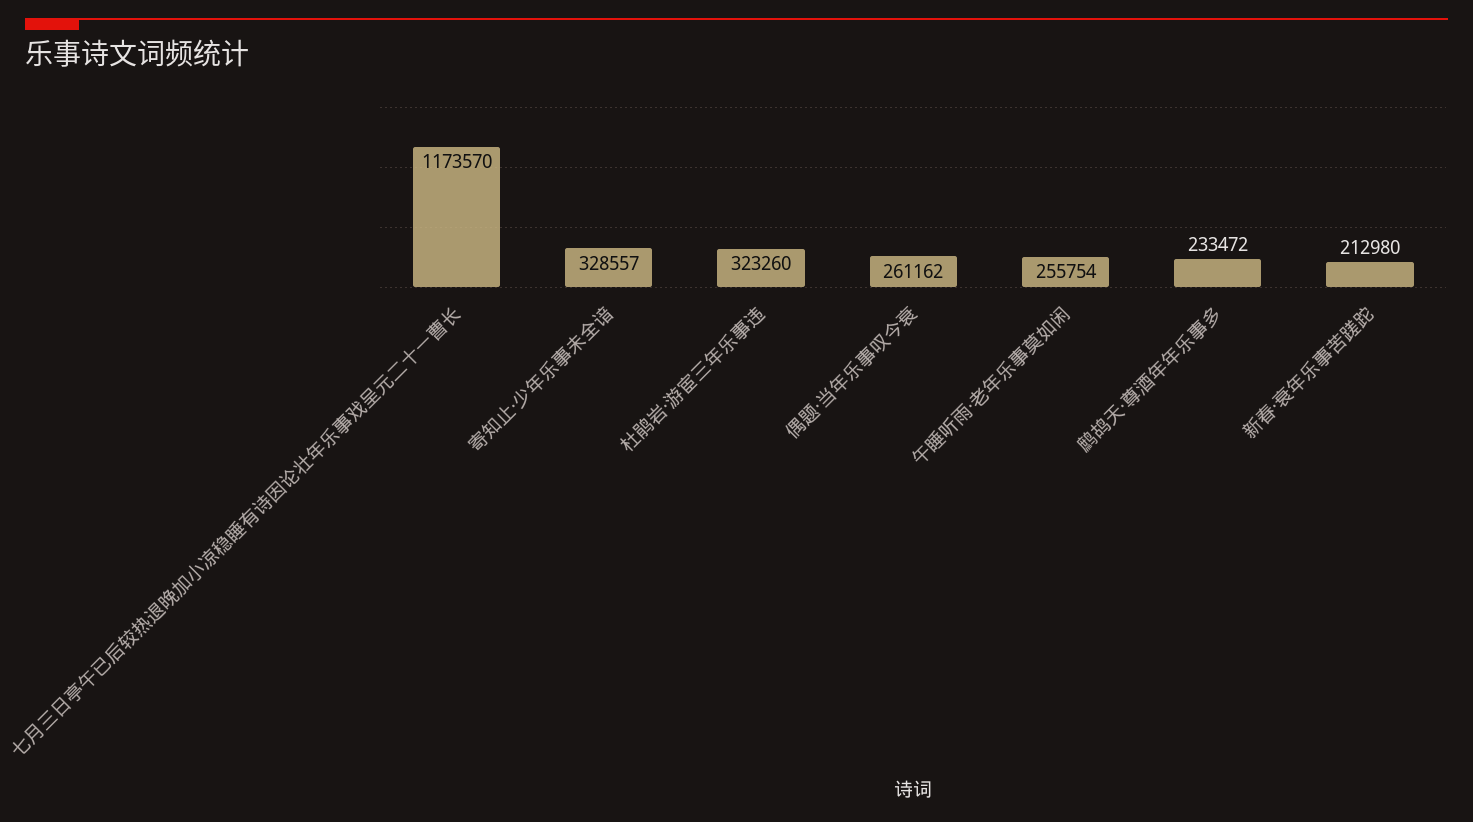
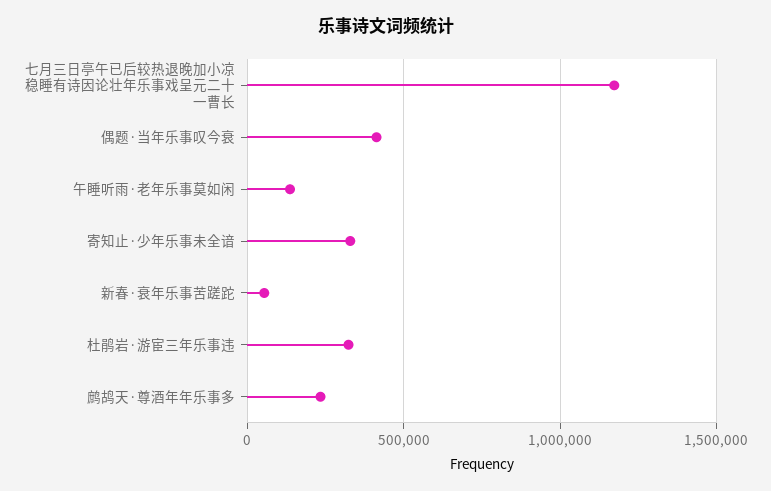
偶题·当年乐事叹今衰: 261162 -> 400000
午睡听雨·老年乐事莫如闲: 255754 -> 150000
新春·衰年乐事苦蹉跎: 212980 -> 50000

